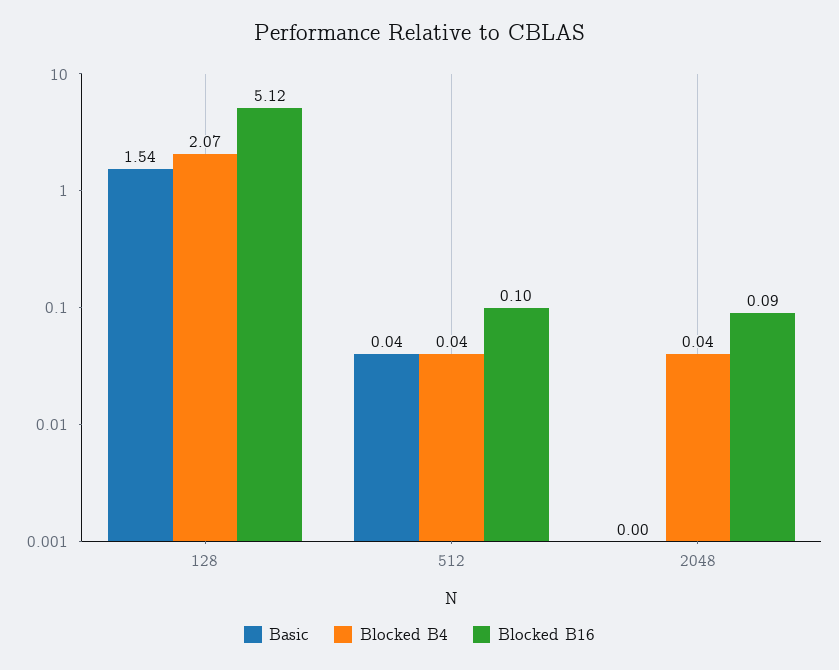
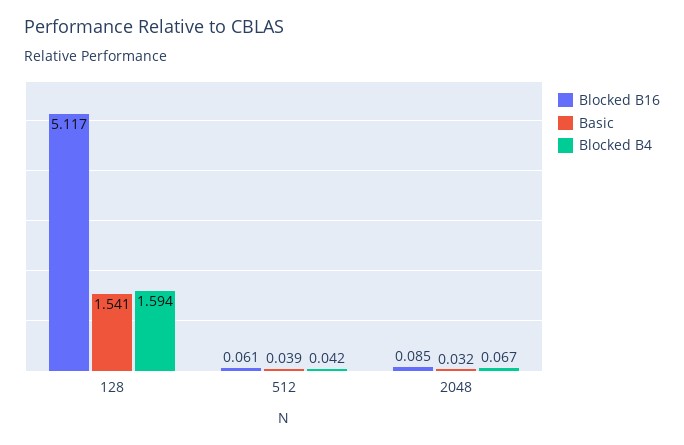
Blocked B4, 128: 2.07 -> 1.594
Blocked B16, 512: 0.1 -> 0.061
Basic, 2048: 0 -> 0.032
Blocked B4, 2048: 0.04 -> 0.067

